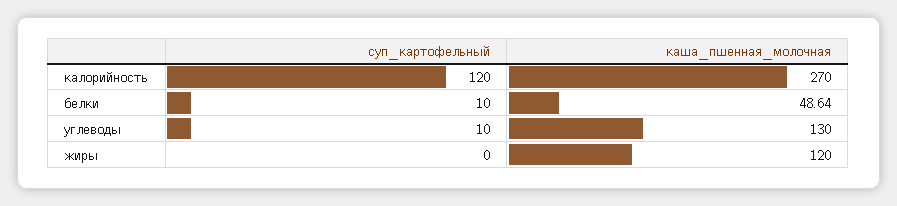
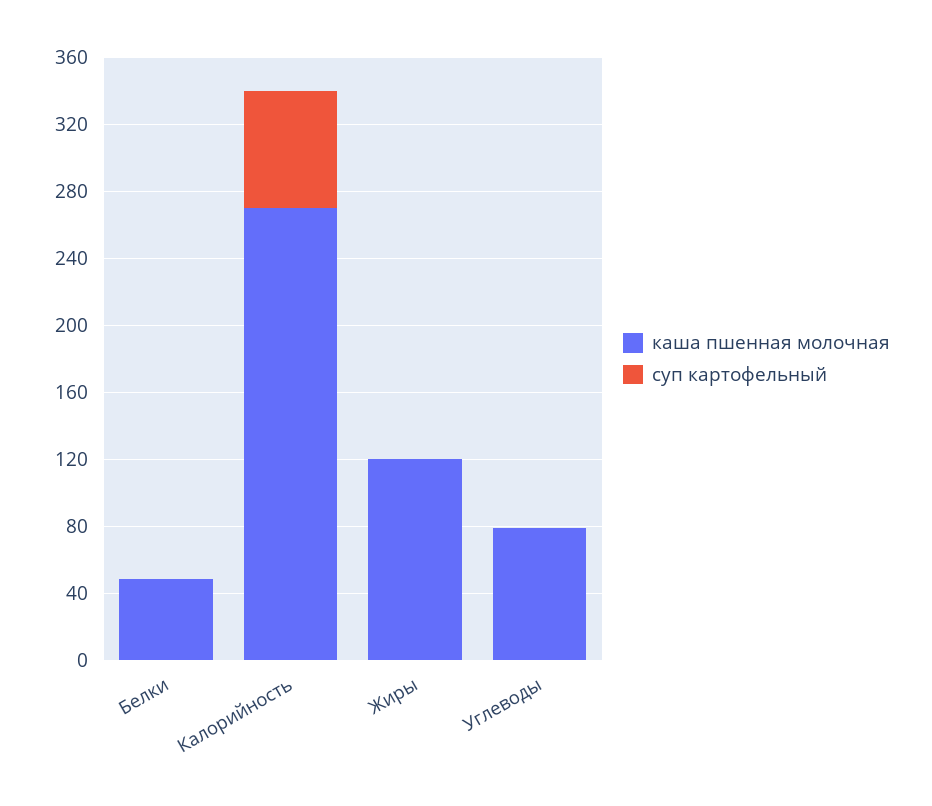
суп_картофельный, калорийность: 120 -> 70
суп_картофельный, белки: 10 -> 0
суп_картофельный, углеводы: 10 -> 0
каша_пшенная_молочная, углеводы: 130 -> 80

